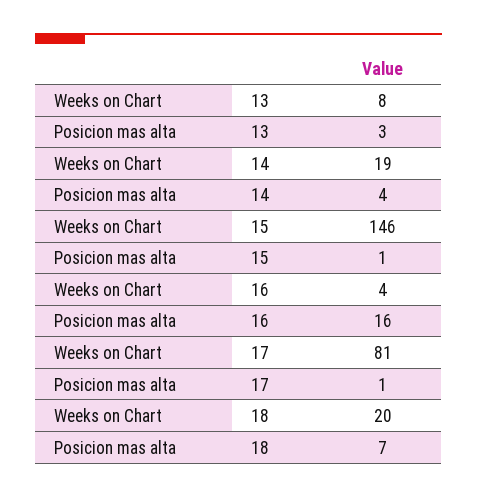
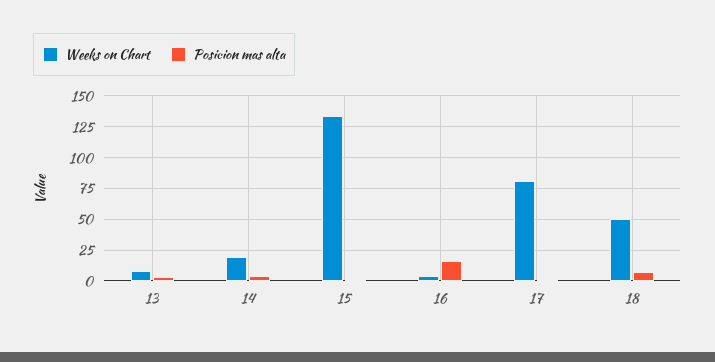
Weeks on Chart, 15: 146 -> 135
Weeks on Chart, 18: 20 -> 50

